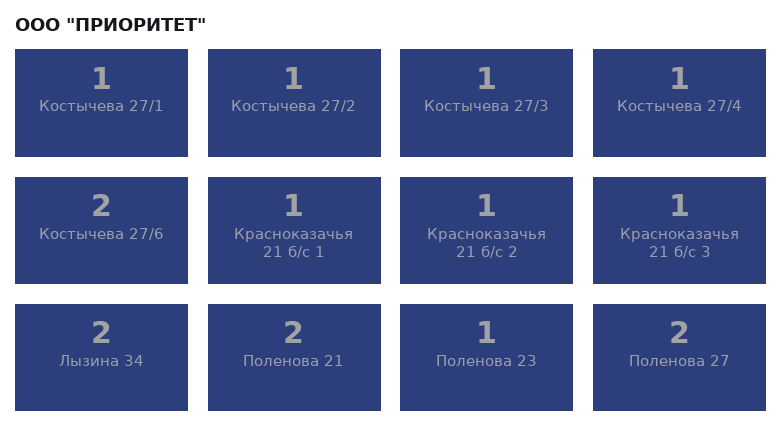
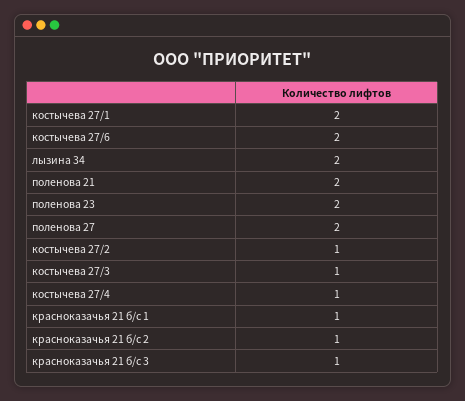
Костычева 27/1: 1 -> 2
Поленова 23: 1 -> 2

